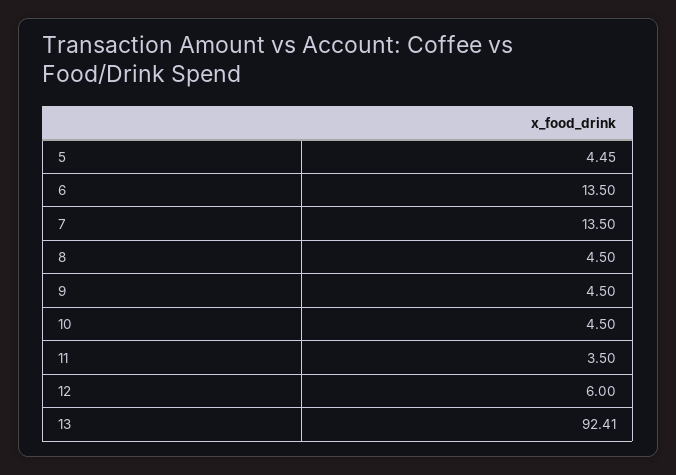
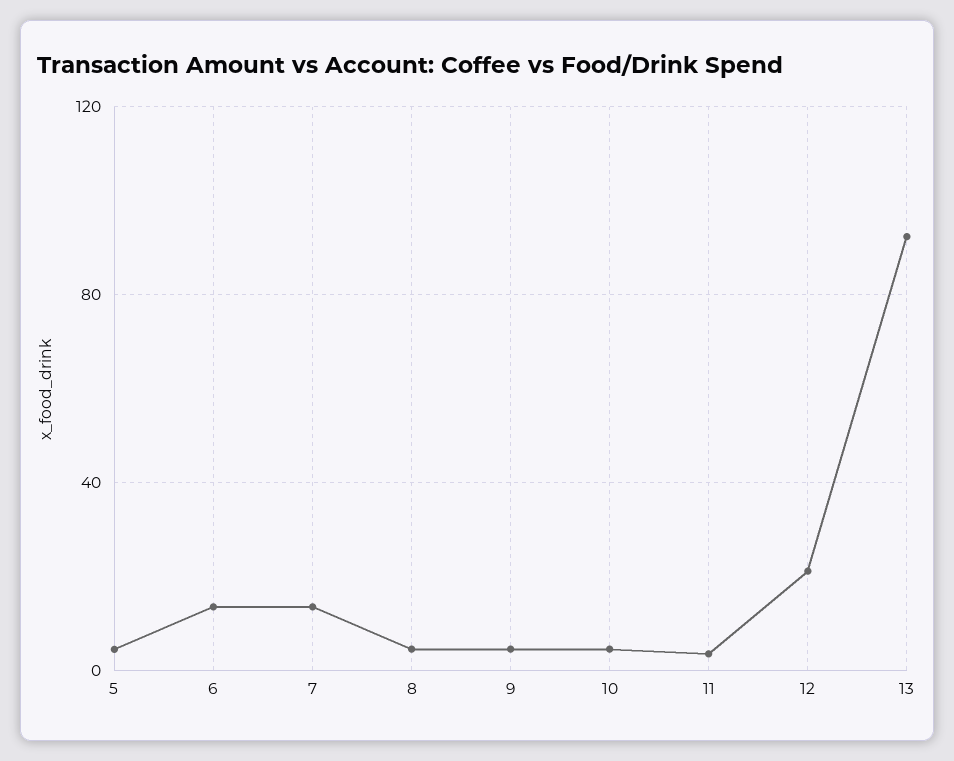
12: 6 -> 20

